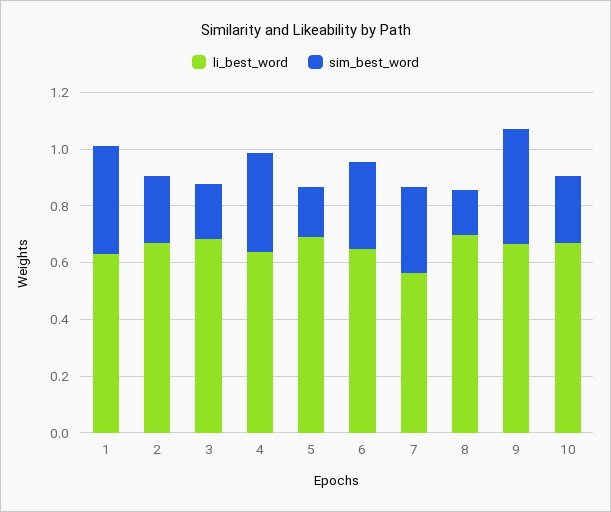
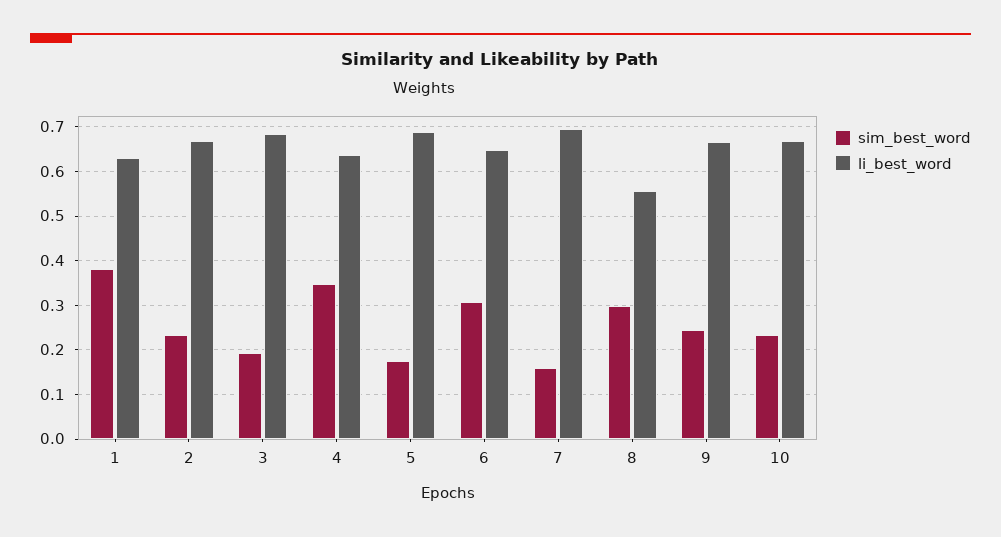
li_best_word, 7: 0.55 -> 0.7
sim_best_word, 7: 0.3 -> 0.16
li_best_word, 8: 0.7 -> 0.56
sim_best_word, 8: 0.15 -> 0.3
sim_best_word, 9: 0.4 -> 0.24

